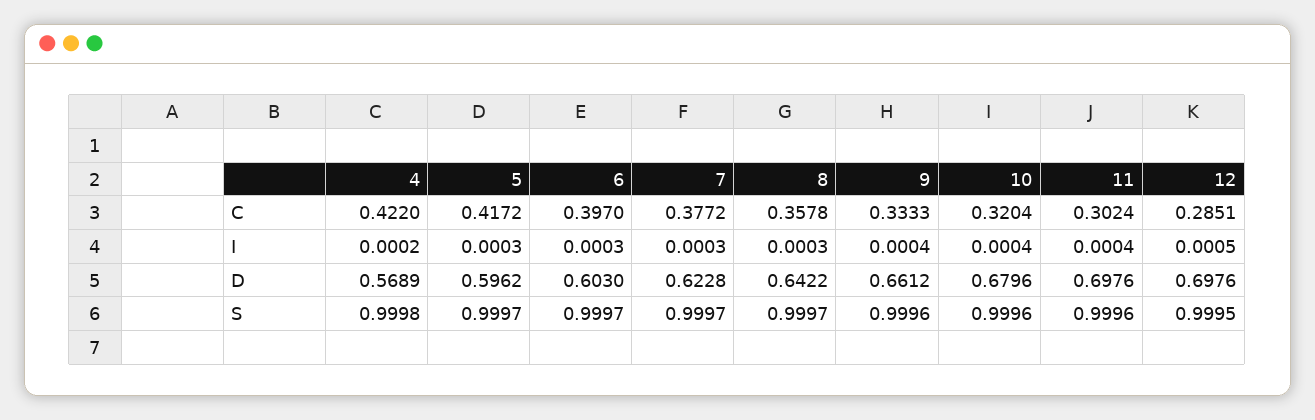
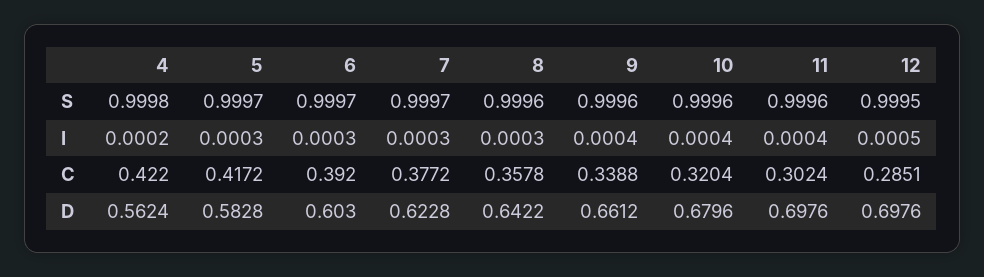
6, C: 0.397 -> 0.392
9, C: 0.3333 -> 0.3388
4, D: 0.5689 -> 0.5624
5, D: 0.5962 -> 0.5828
8, S: 0.9997 -> 0.9996

